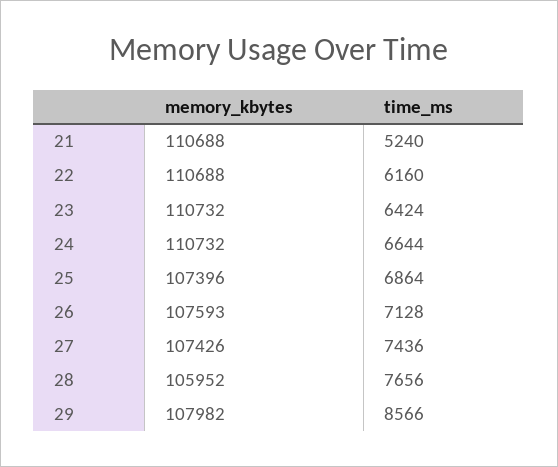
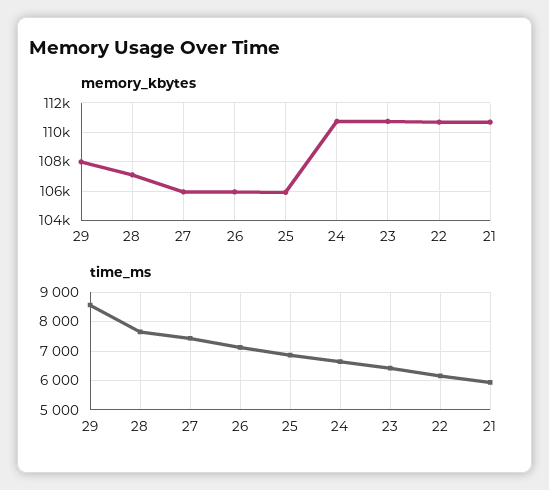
time_ms, 21: 5240 -> 6000
memory_kbytes, 25: 107396 -> 106000
memory_kbytes, 26: 107593 -> 106000
memory_kbytes, 27: 107426 -> 106000
memory_kbytes, 28: 105952 -> 107000

